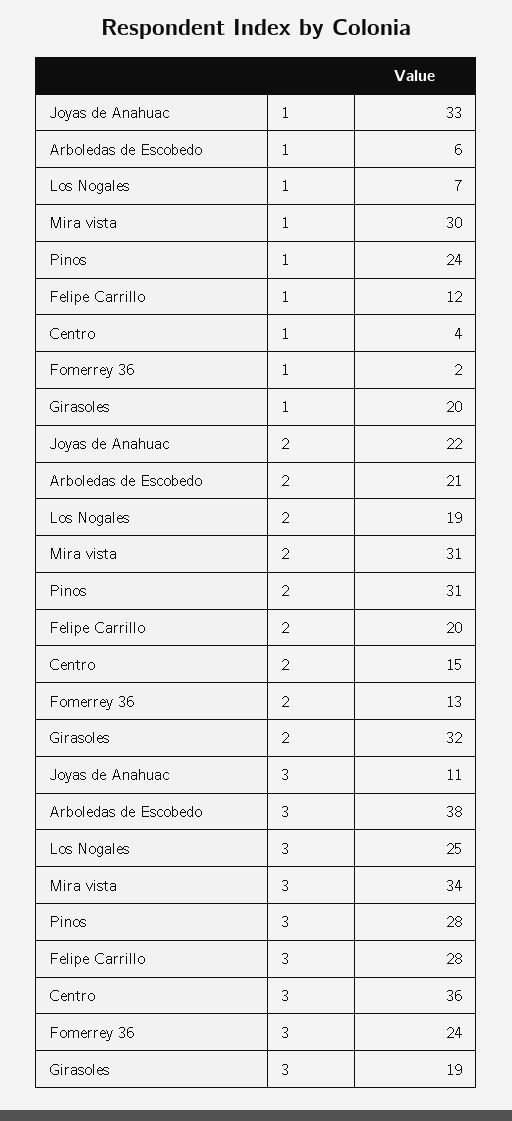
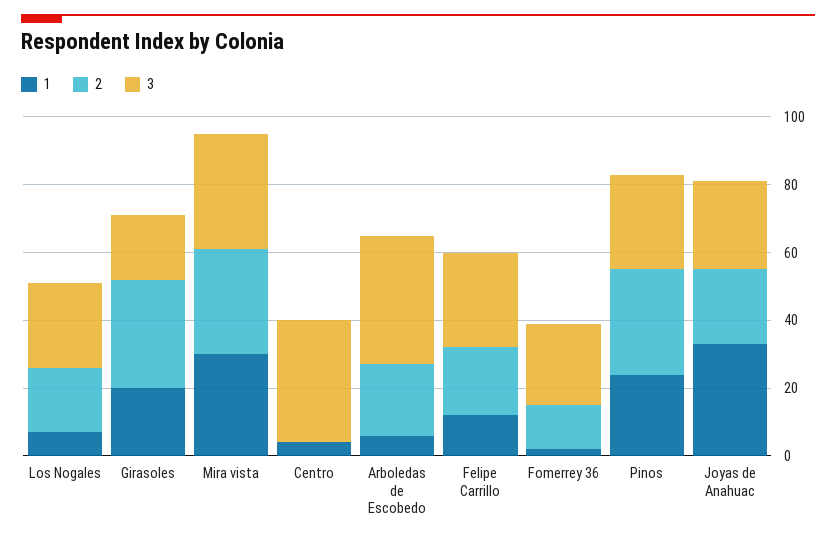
2, Centro: 15 -> 0
3, Joyas de Anahuac: 11 -> 25

